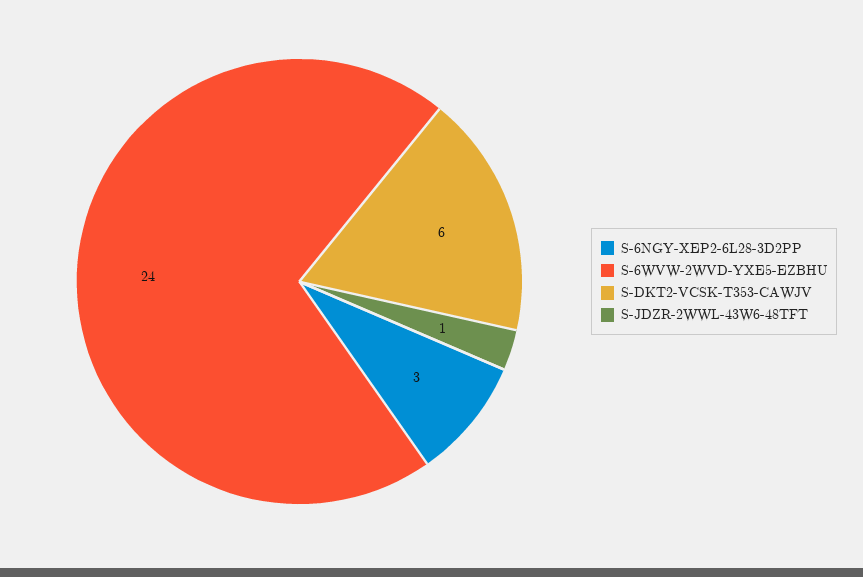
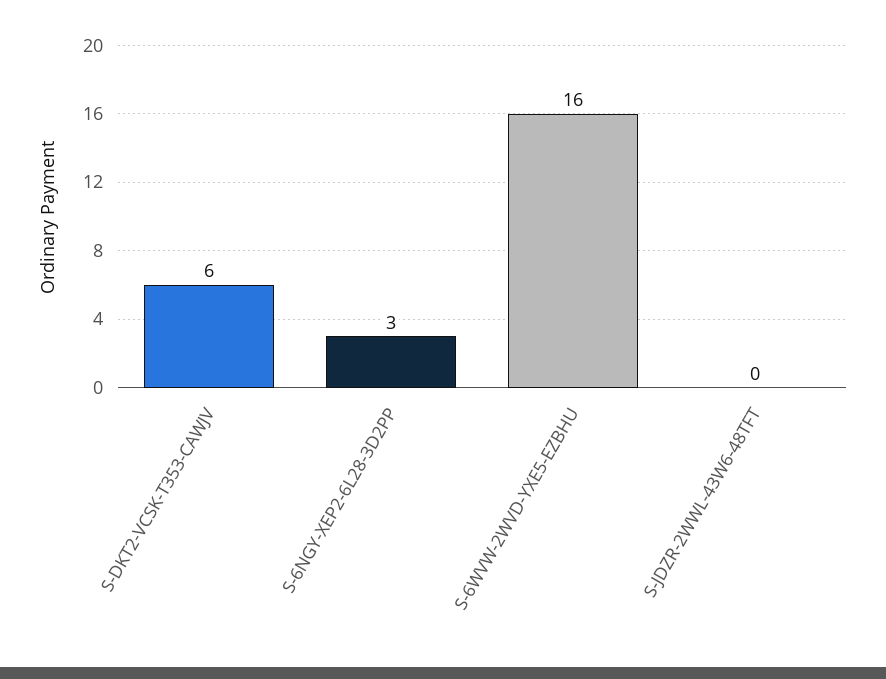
S-6WVW-2WVD-YXE5-EZBHU: 24 -> 16
S-JDZR-2WWL-43W6-48TFT: 1 -> 0

